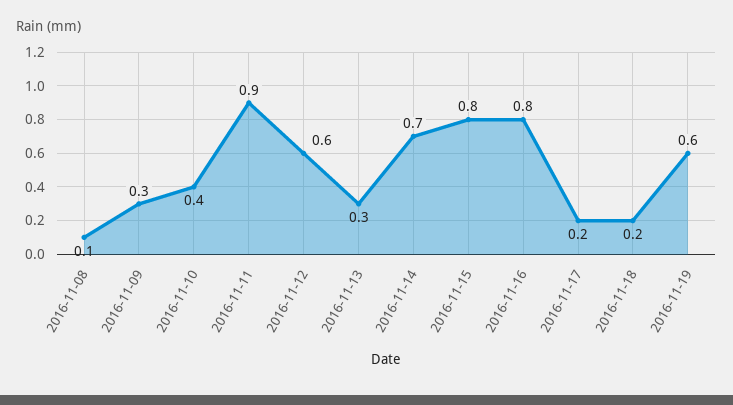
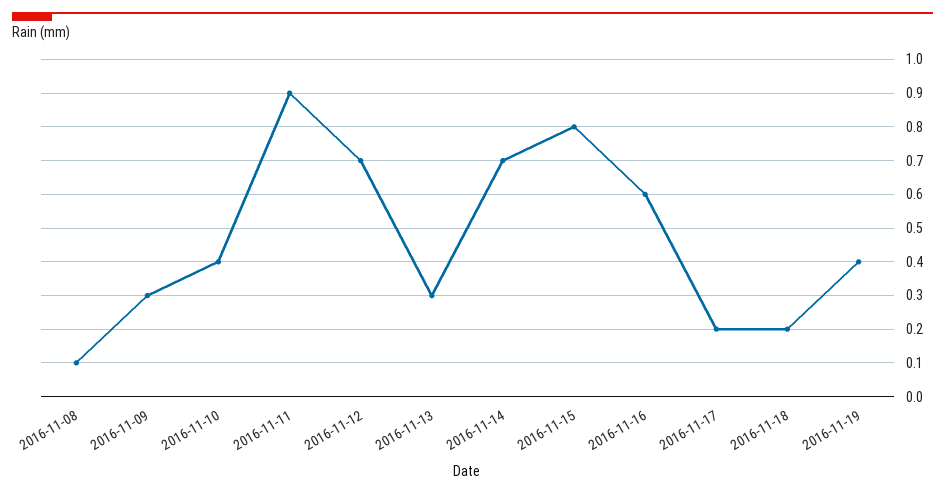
2016-11-12: 0.6 -> 0.7
2016-11-16: 0.8 -> 0.6
2016-11-19: 0.6 -> 0.4

